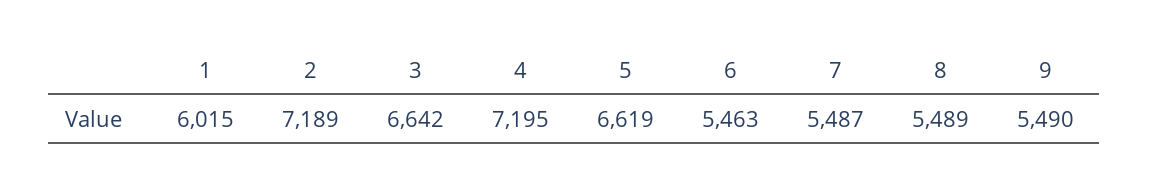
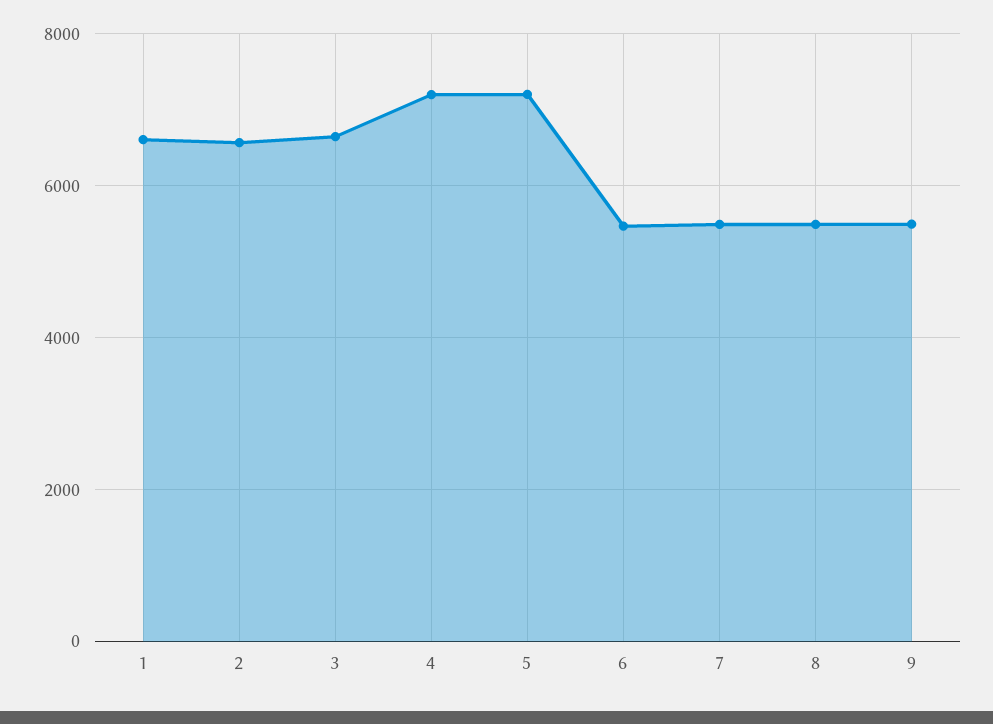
1: 6015 -> 6600
2: 7189 -> 6600
5: 6619 -> 7200

